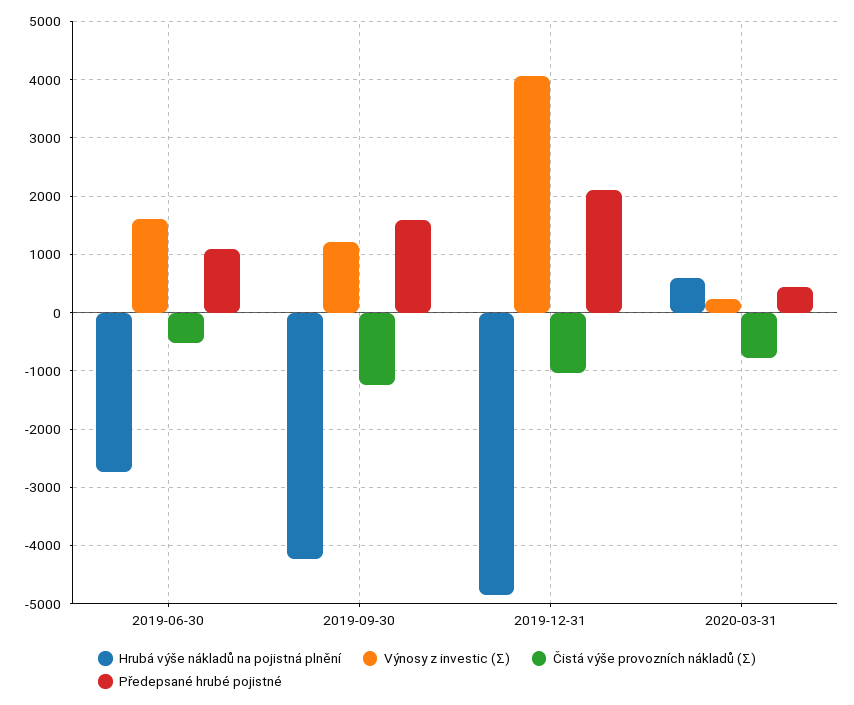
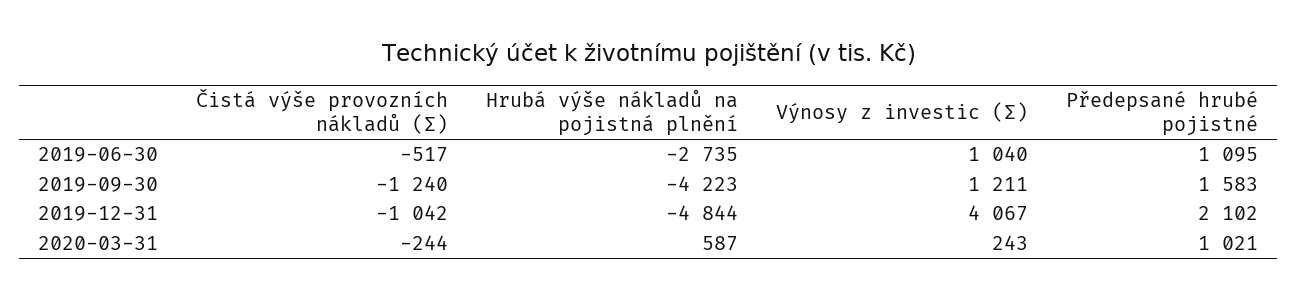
Výnosy z investic (Σ), 2019-06-30: 1600 -> 1040
Čistá výše provozních nákladů (Σ), 2020-03-31: -800 -> -244
Předepsané hrubé pojistné, 2020-03-31: 400 -> 1021

